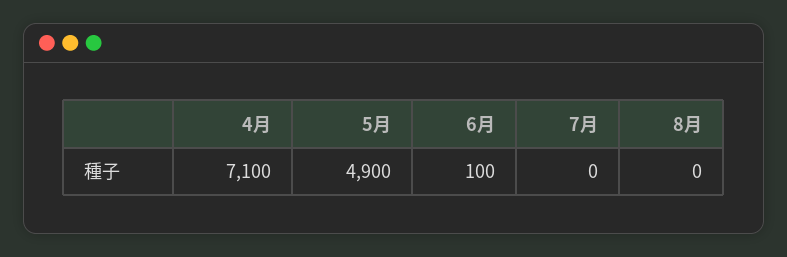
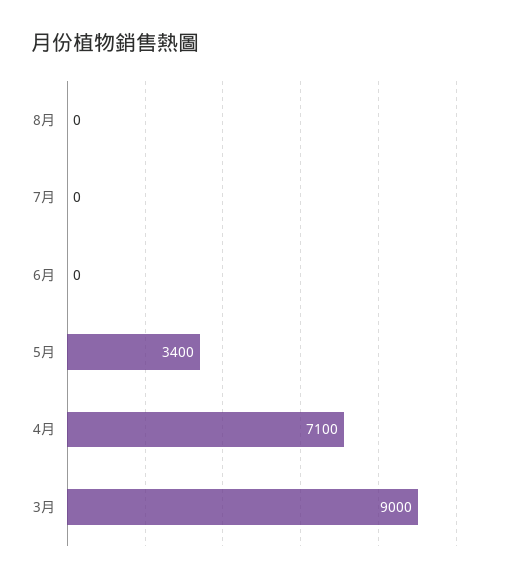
5月: 4900 -> 3400
6月: 100 -> 0
3月: none -> 9000

